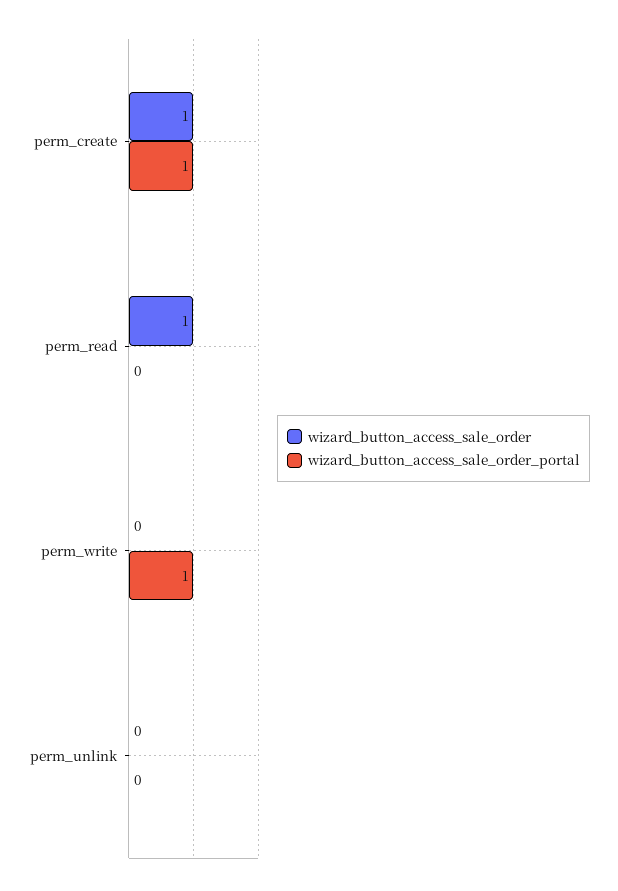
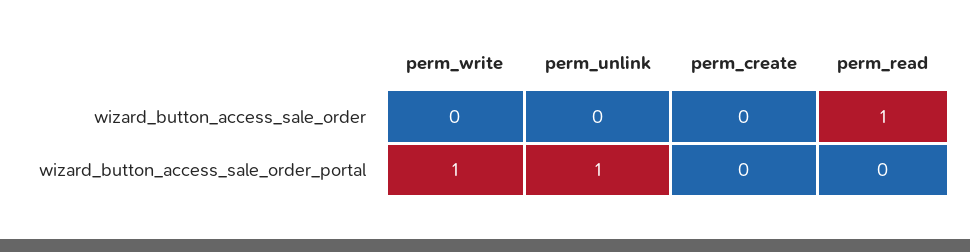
wizard_button_access_sale_order, perm_create: 1 -> 0
wizard_button_access_sale_order_portal, perm_create: 1 -> 0
wizard_button_access_sale_order_portal, perm_unlink: 0 -> 1

